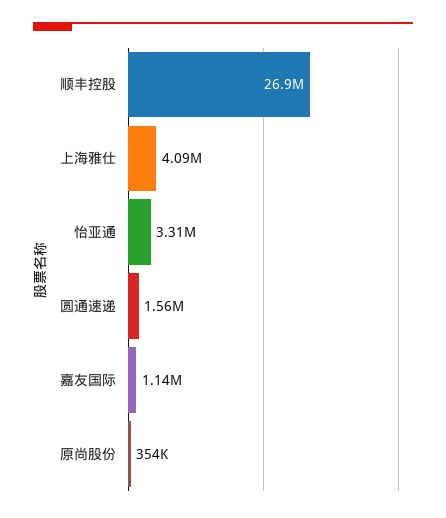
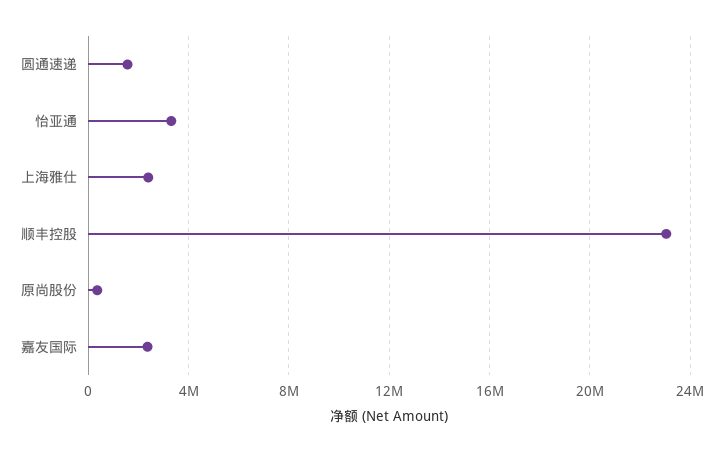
顺丰控股: 26900000 -> 23000000
上海雅仕: 4090000 -> 2500000
嘉友国际: 1140000 -> 2500000

